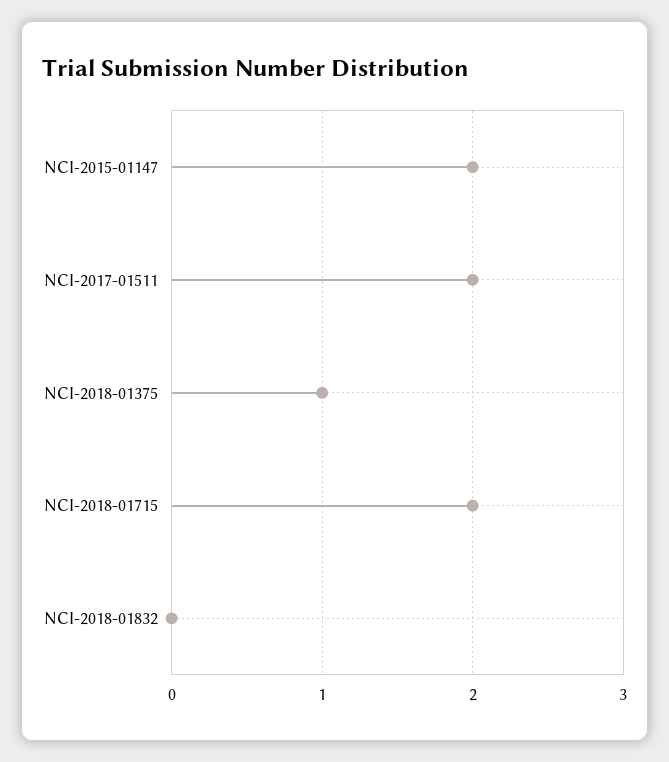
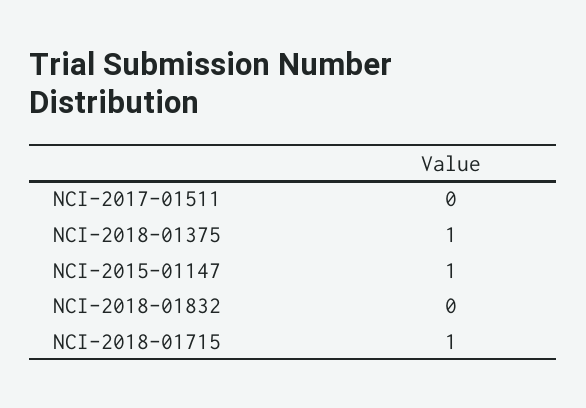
NCI-2015-01147: 2 -> 1
NCI-2017-01511: 2 -> 0
NCI-2018-01715: 2 -> 1

